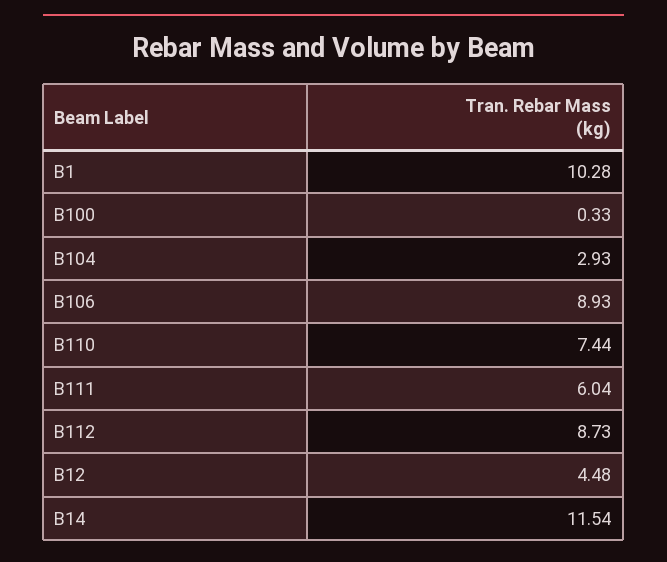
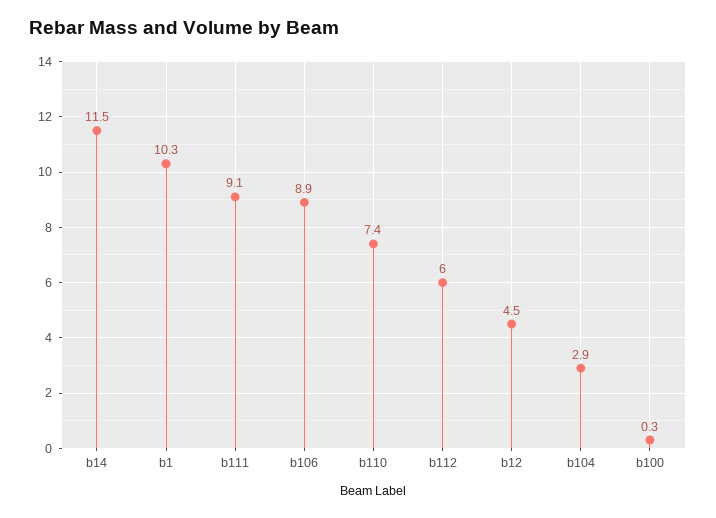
B111: 6.04 -> 9.1
B112: 8.73 -> 6

